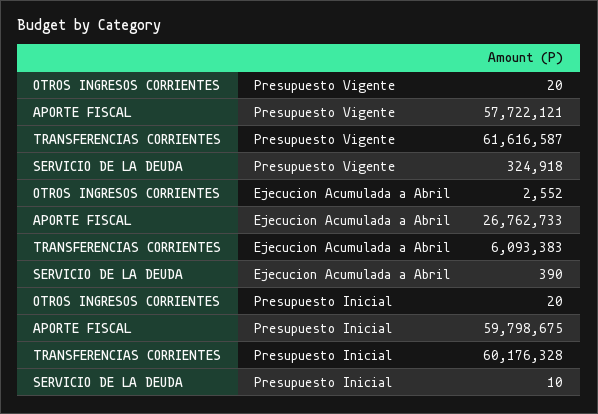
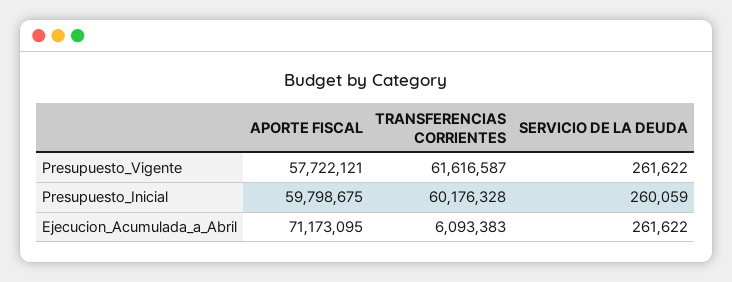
OTROS INGRESOS CORRIENTES, Presupuesto Vigente: 20 -> none
SERVICIO DE LA DEUDA, Presupuesto Vigente: 324918 -> 261622
OTROS INGRESOS CORRIENTES, Ejecucion Acumulada a Abril: 2552 -> none
APORTE FISCAL, Ejecucion Acumulada a Abril: 26762733 -> 71173095
SERVICIO DE LA DEUDA, Ejecucion Acumulada a Abril: 390 -> 261622
OTROS INGRESOS CORRIENTES, Presupuesto Inicial: 20 -> none
SERVICIO DE LA DEUDA, Presupuesto Inicial: 10 -> 260059

